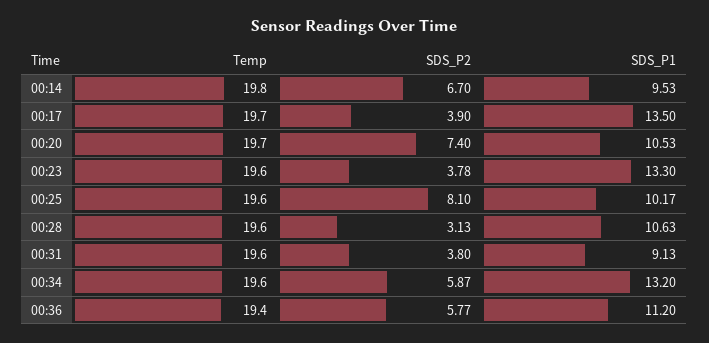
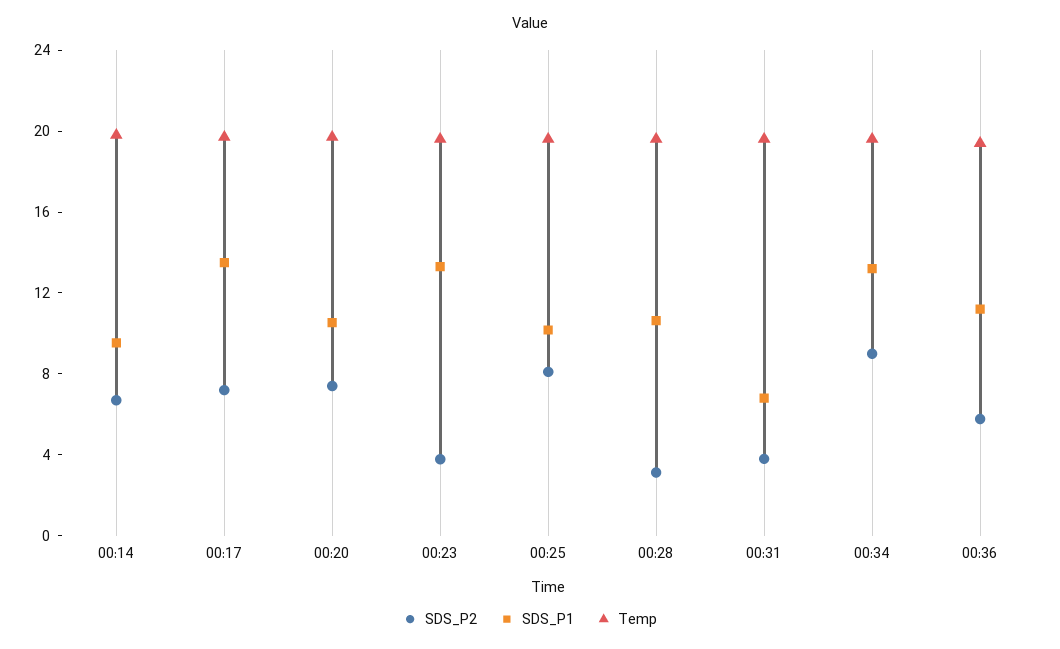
SDS_P2, 00:17: 3.9 -> 7
SDS_P1, 00:31: 9.13 -> 7
SDS_P2, 00:34: 5.87 -> 9

